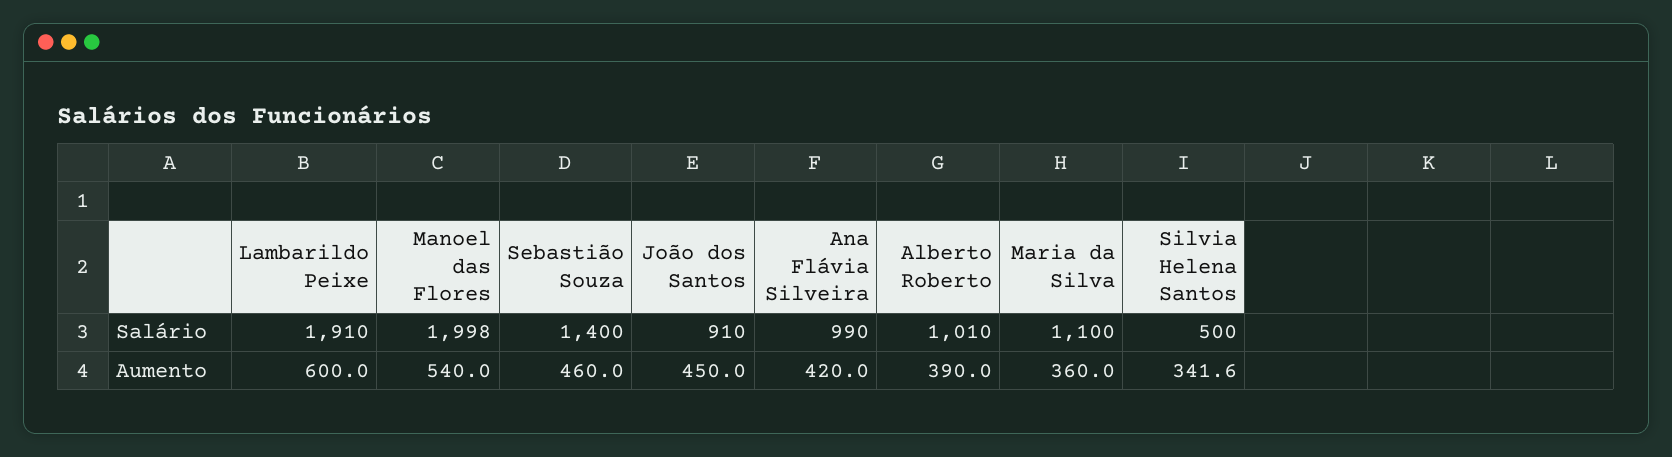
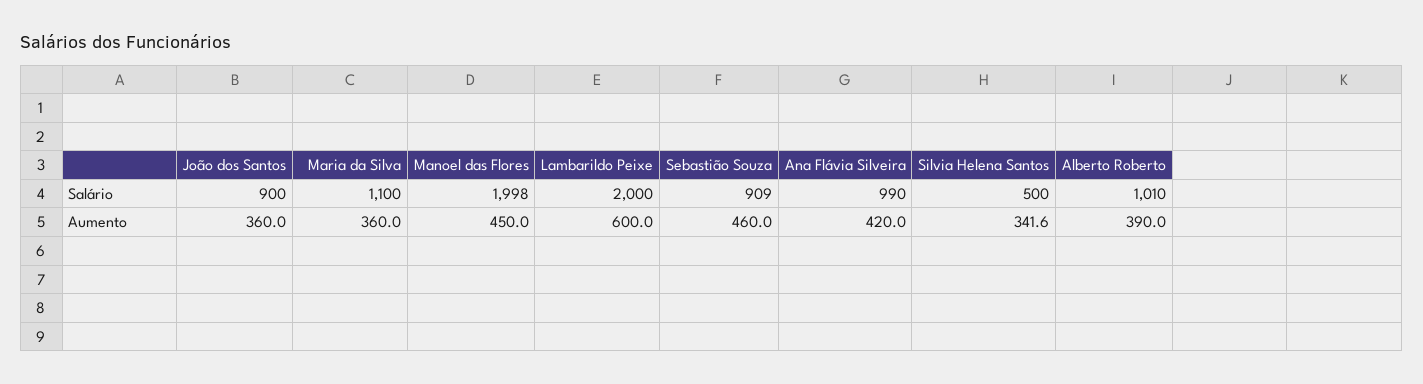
Lambarildo Peixe, Salário: 1910 -> 2000
Sebastião Souza, Salário: 1400 -> 909
João dos Santos, Salário: 910 -> 900
Manoel das Flores, Aumento: 540 -> 450
João dos Santos, Aumento: 450 -> 360

